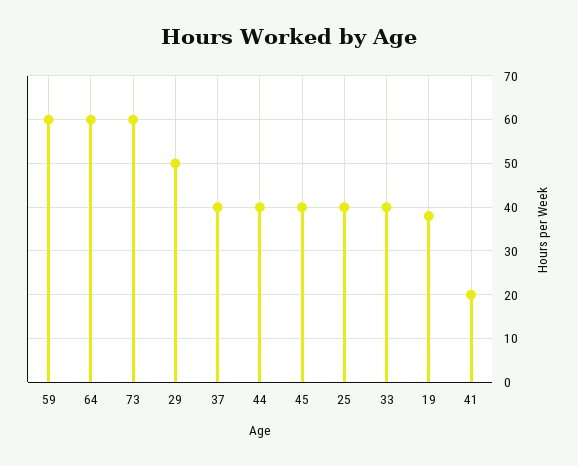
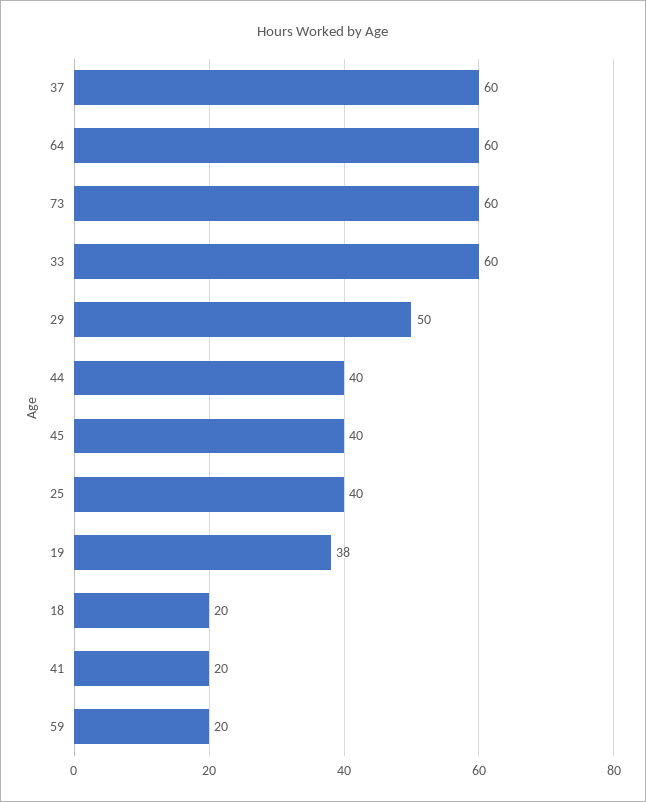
59: 60 -> 20
37: 40 -> 60
33: 40 -> 60
18: none -> 20

